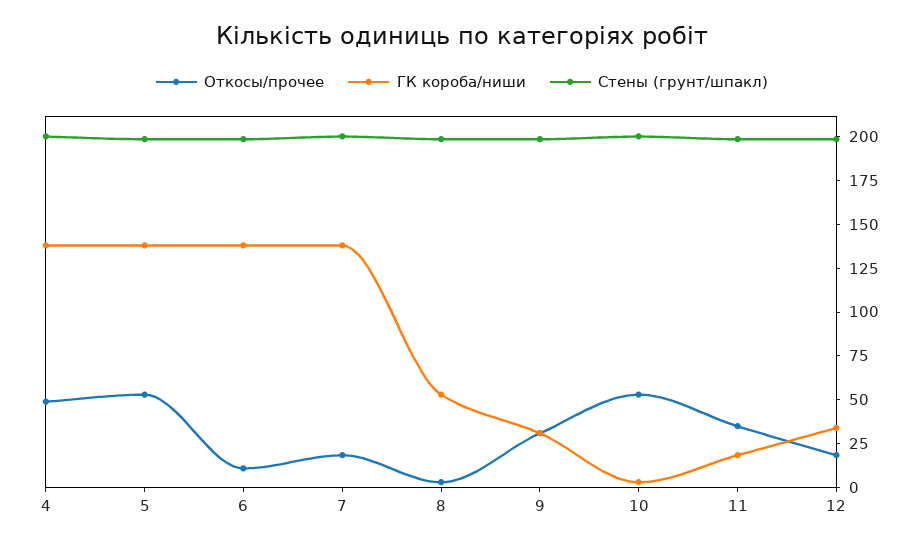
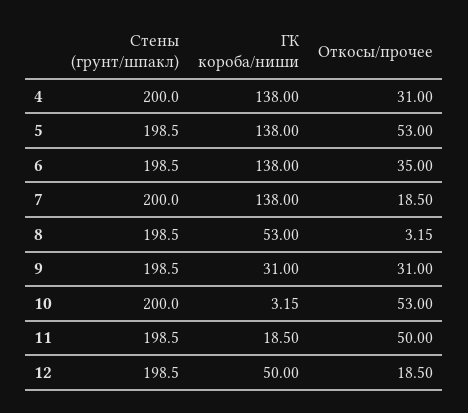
Откосы/прочее, 4: 50 -> 31
Откосы/прочее, 6: 10 -> 35
Откосы/прочее, 11: 35 -> 50
ГК короба/ниши, 12: 35 -> 50

